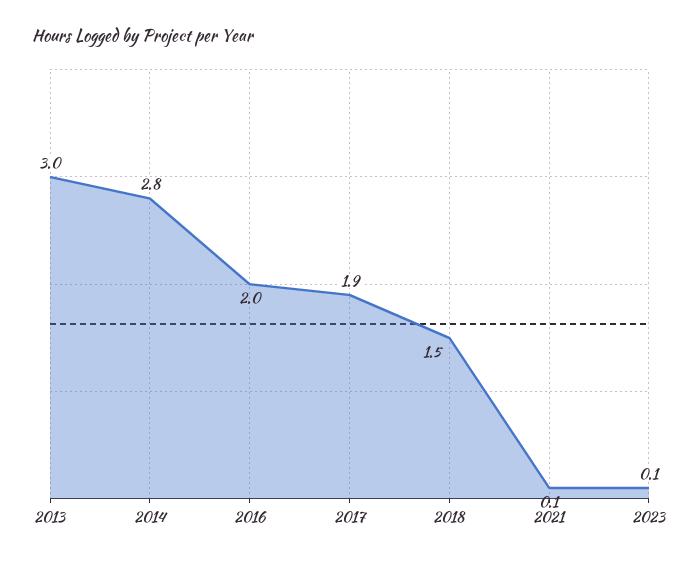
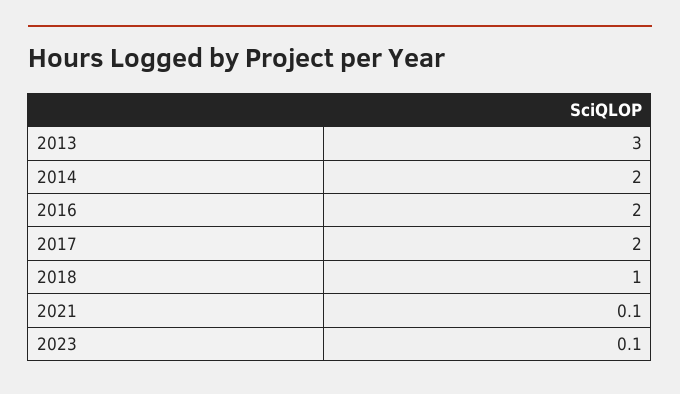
2014: 2.8 -> 2
2017: 1.9 -> 2
2018: 1.5 -> 1

